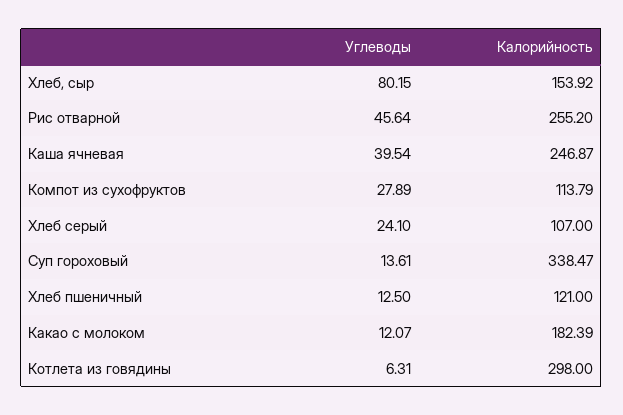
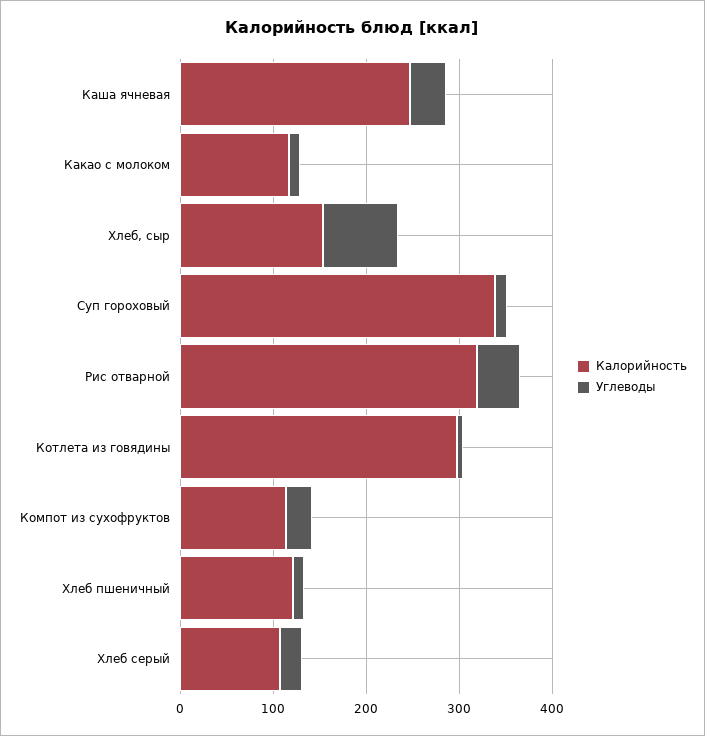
Калорийность, Рис отварной: 255.2 -> 320
Калорийность, Какао с молоком: 182.39 -> 120

